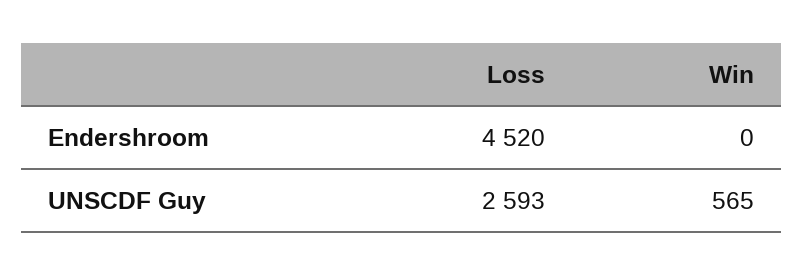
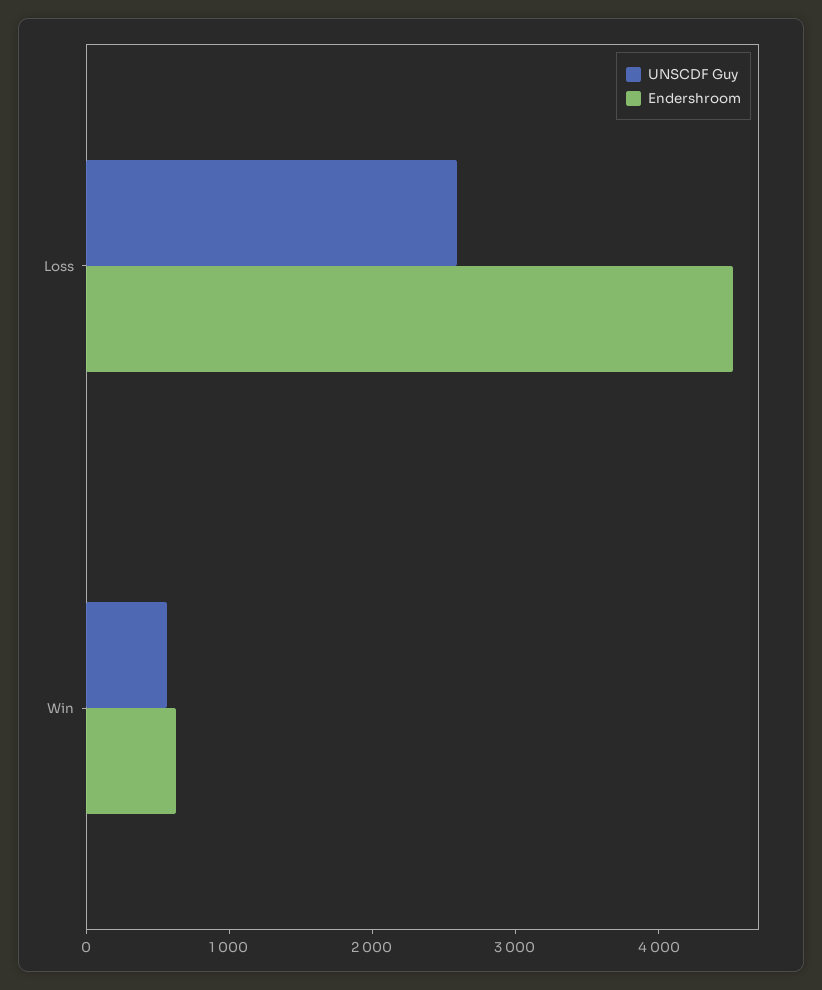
Endershroom, Win: 0 -> 600

